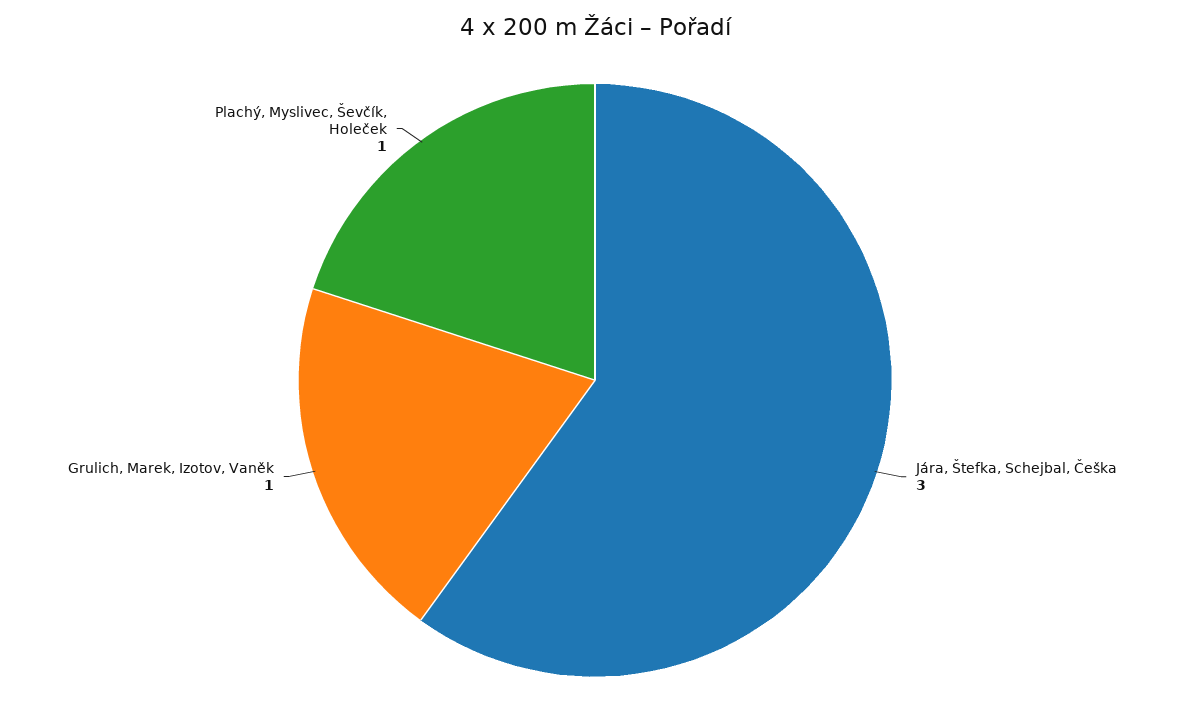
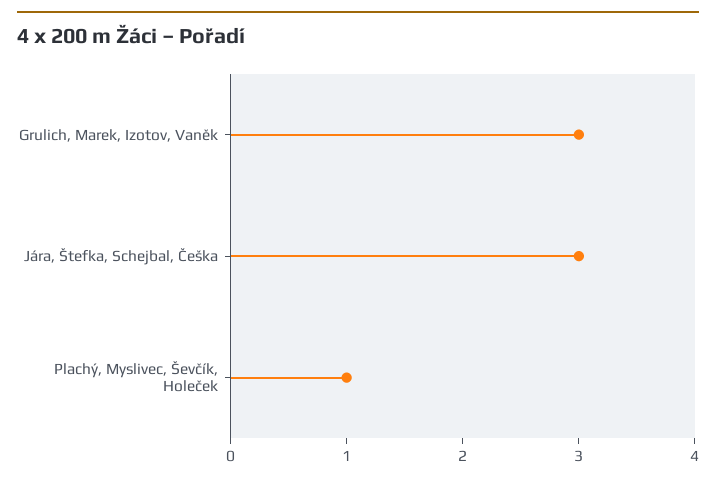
Grulich, Marek, Izotov, Vaněk: 1 -> 3

